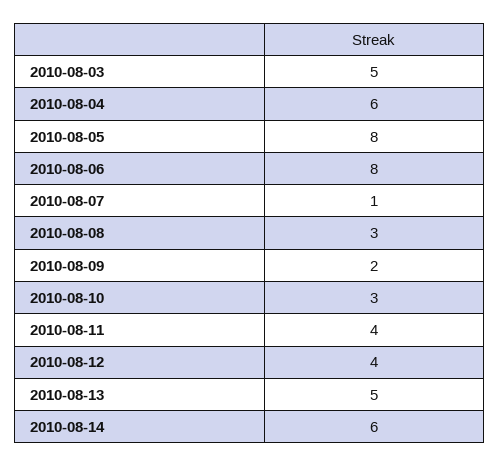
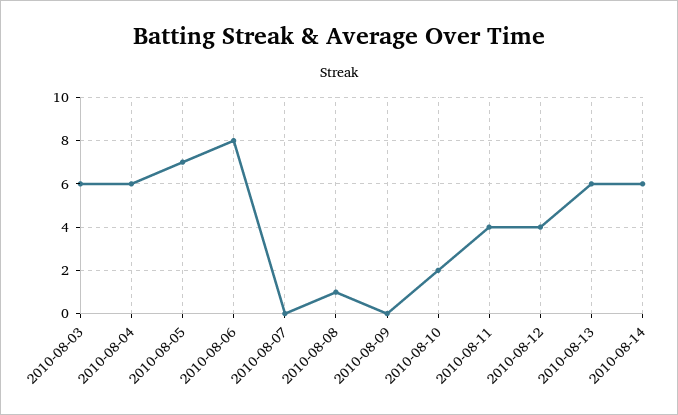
2010-08-03: 5 -> 6
2010-08-05: 8 -> 7
2010-08-07: 1 -> 0
2010-08-08: 3 -> 1
2010-08-09: 2 -> 0
2010-08-10: 3 -> 2
2010-08-13: 5 -> 6

